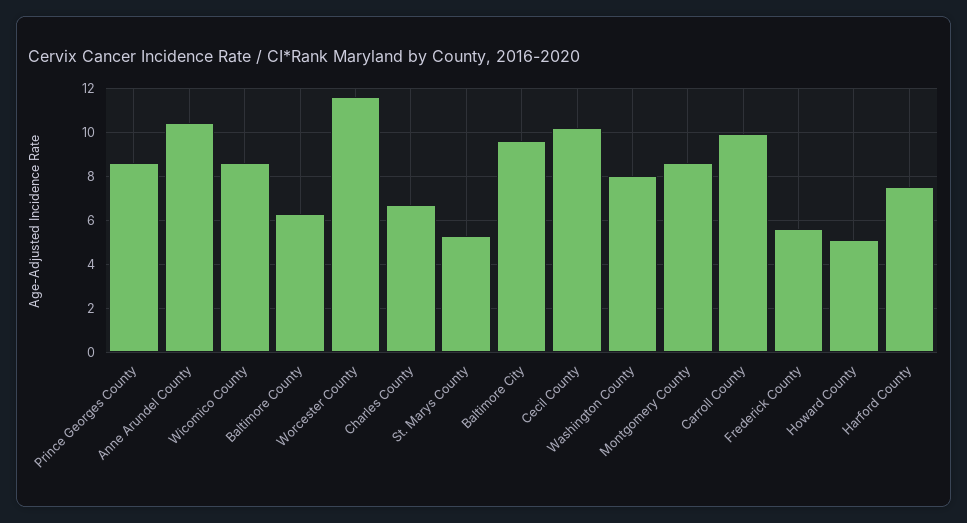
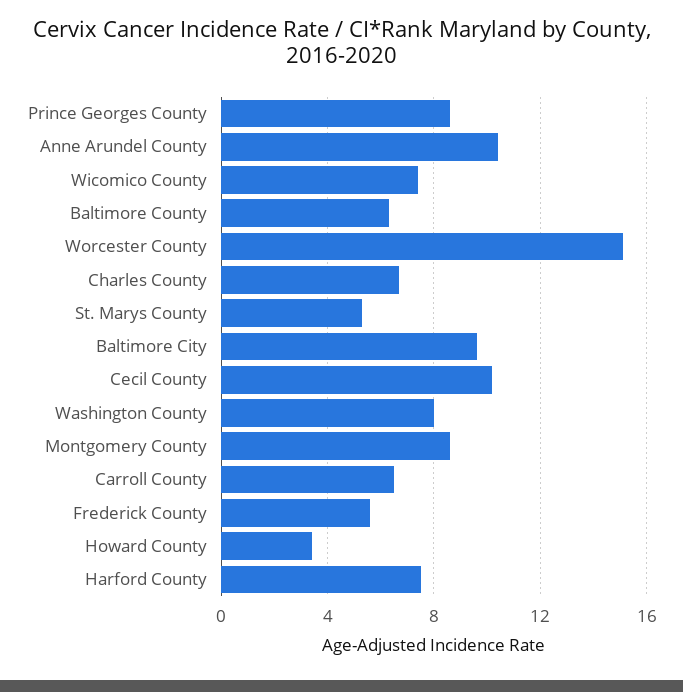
Wicomico County: 8.5 -> 7.5
Worcester County: 11.5 -> 15
Carroll County: 10 -> 6.5
Howard County: 5 -> 3.5

